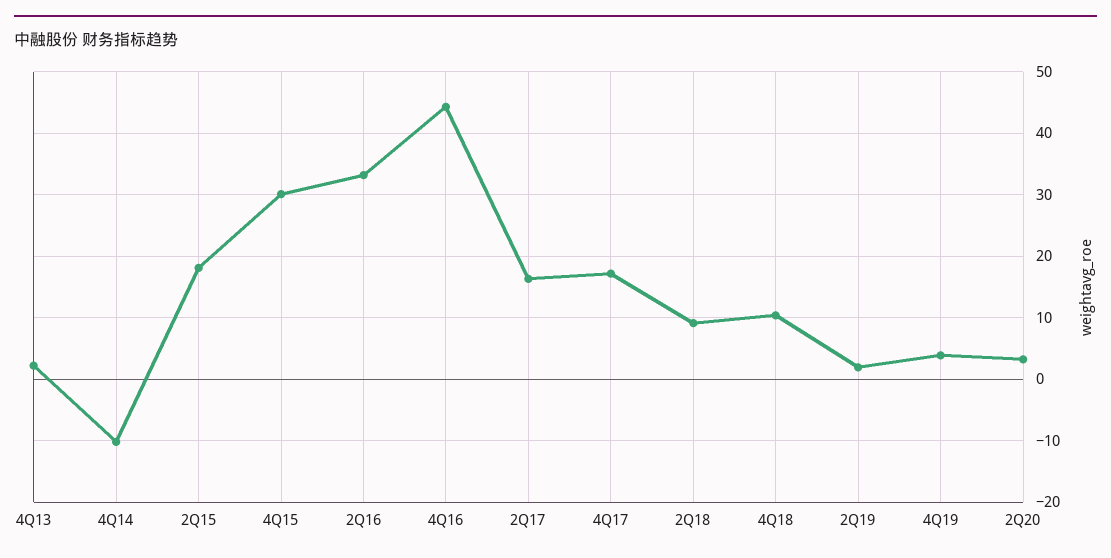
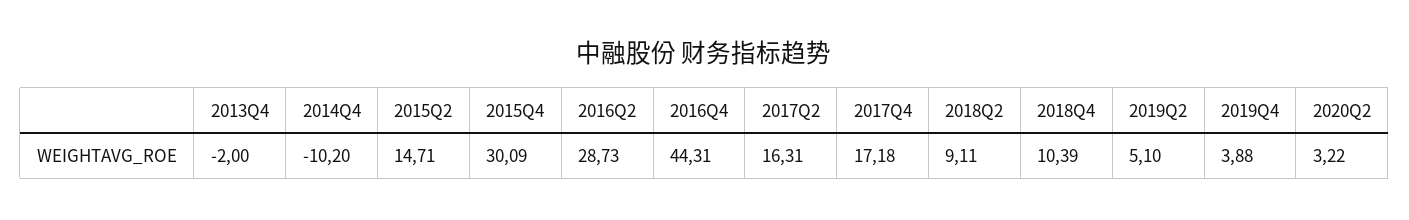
4Q13: 2 -> -2
2Q15: 18 -> 14.71
2Q16: 33 -> 28.73
2Q19: 2 -> 5.1

